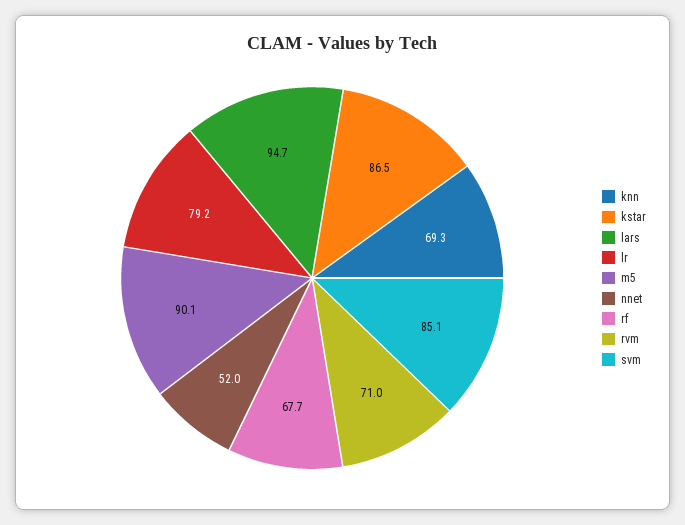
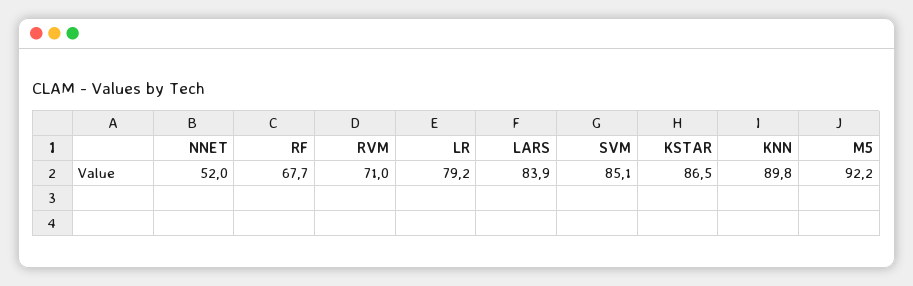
knn: 69.3 -> 89.8
lars: 94.7 -> 83.9
m5: 90.1 -> 92.2

